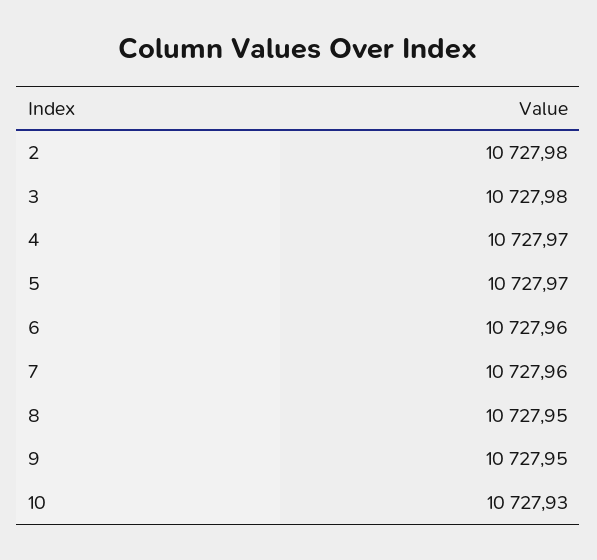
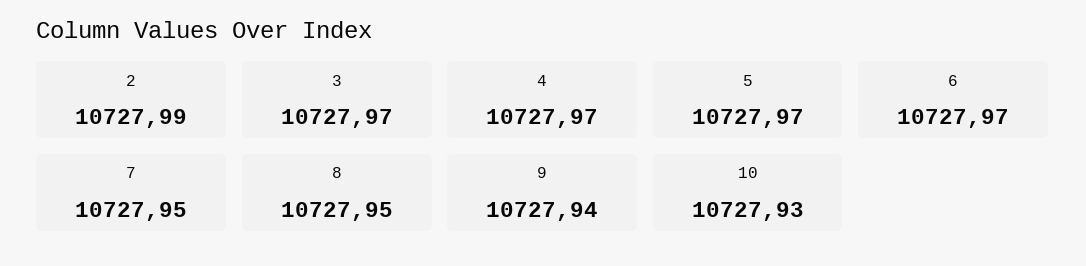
2: 10727.98 -> 10727.99
3: 10727.98 -> 10727.97
6: 10727.96 -> 10727.97
7: 10727.96 -> 10727.95
9: 10727.95 -> 10727.94

